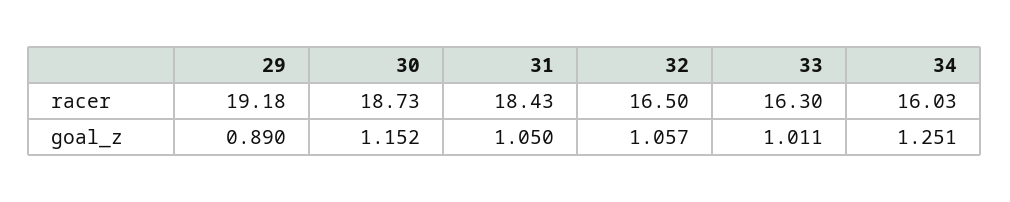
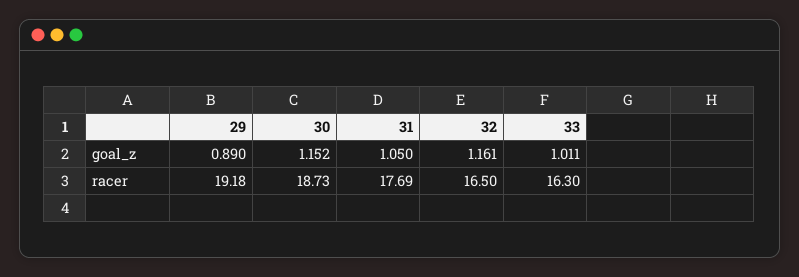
31, racer: 18.43 -> 17.69
34, racer: 16.03 -> none
32, goal_z: 1.057 -> 1.161
34, goal_z: 1.251 -> none

